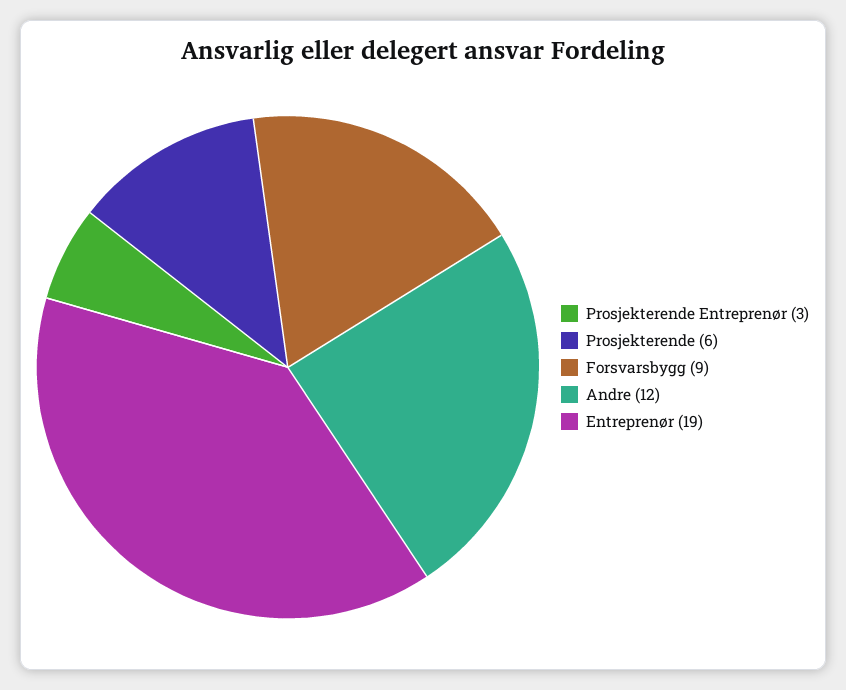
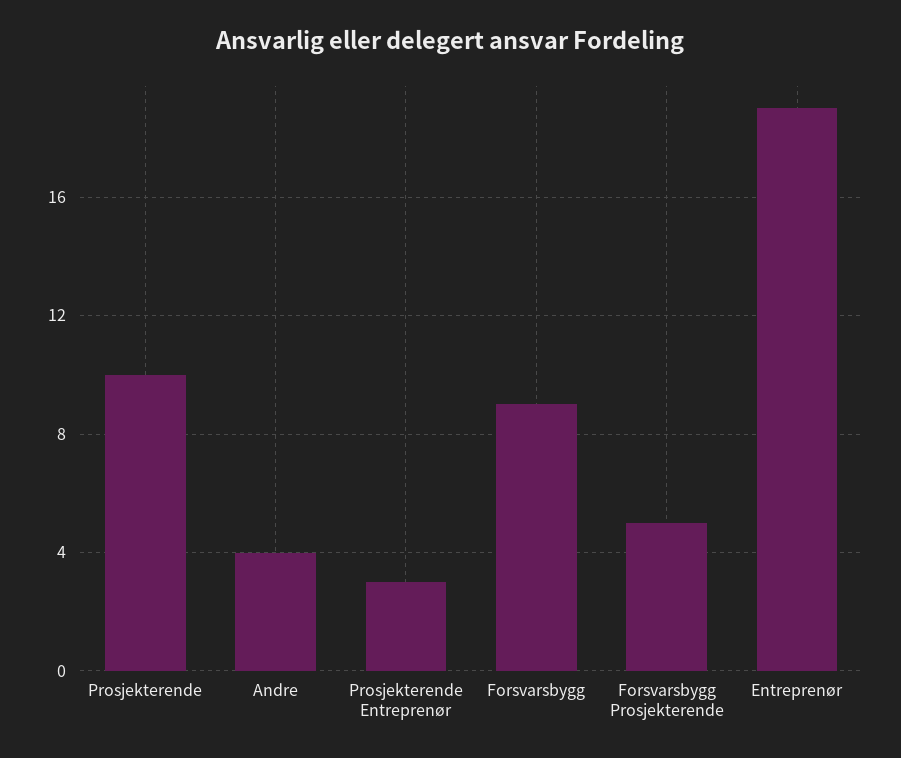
Prosjekterende: 6 -> 10
Andre: 12 -> 4
Forsvarsbygg Prosjekterende: none -> 5

